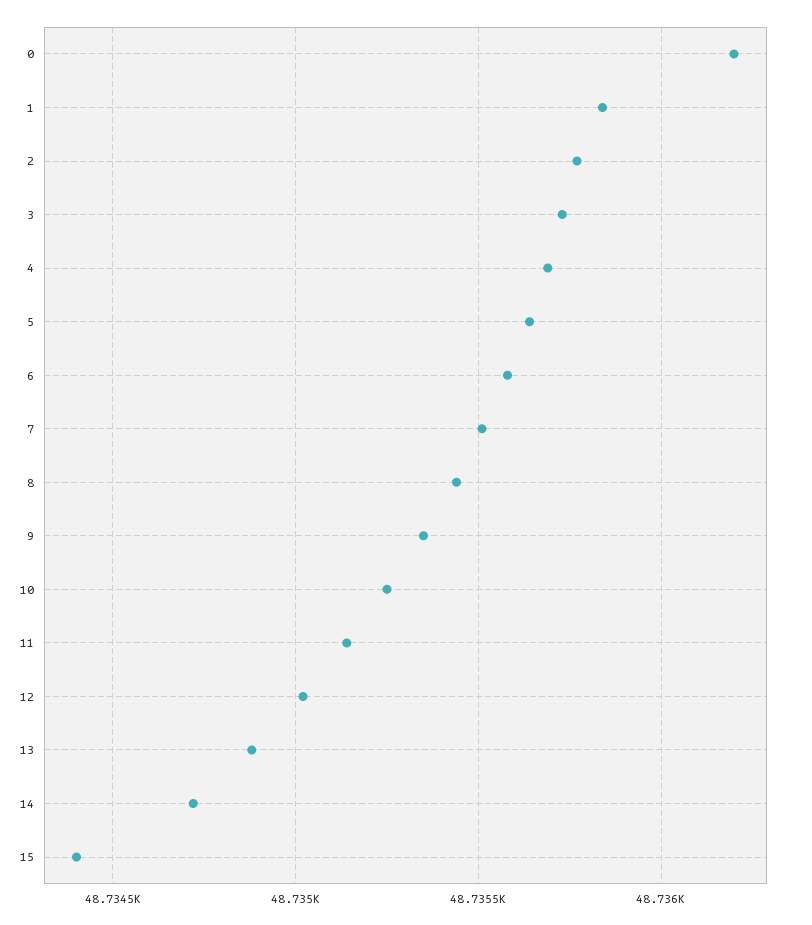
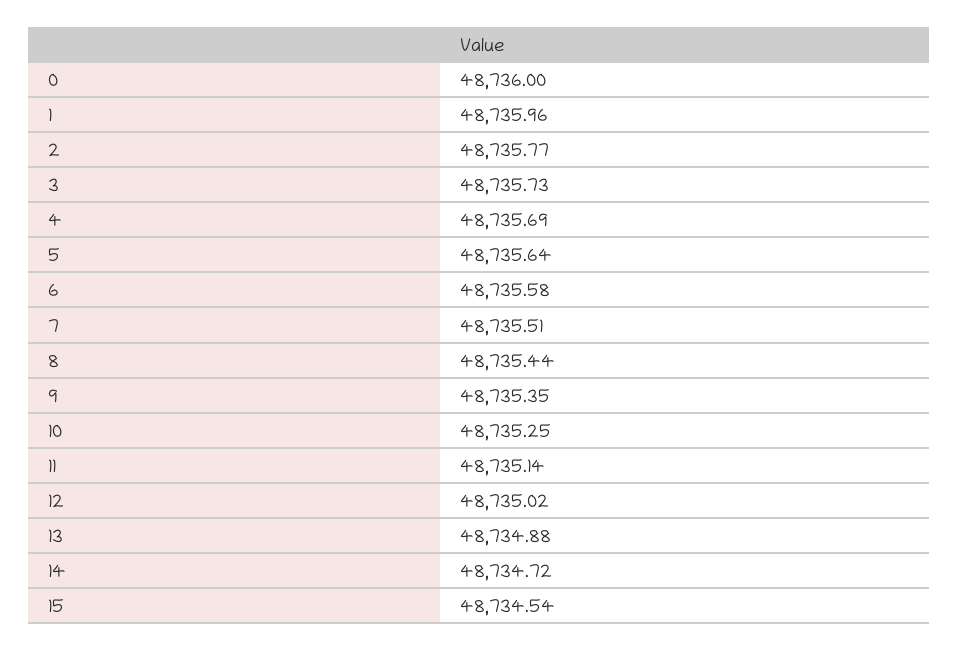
0: 48736.2 -> 48736
1: 48735.85 -> 48735.96
15: 48734.4 -> 48734.54

